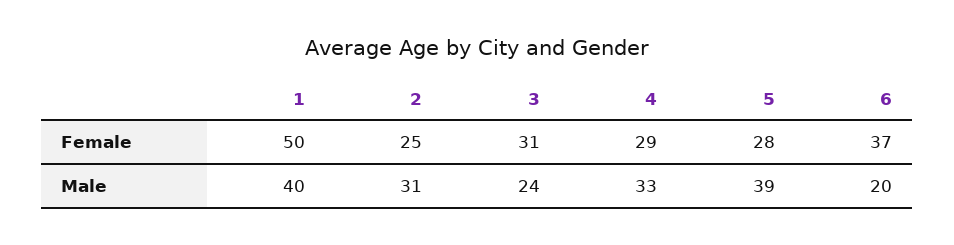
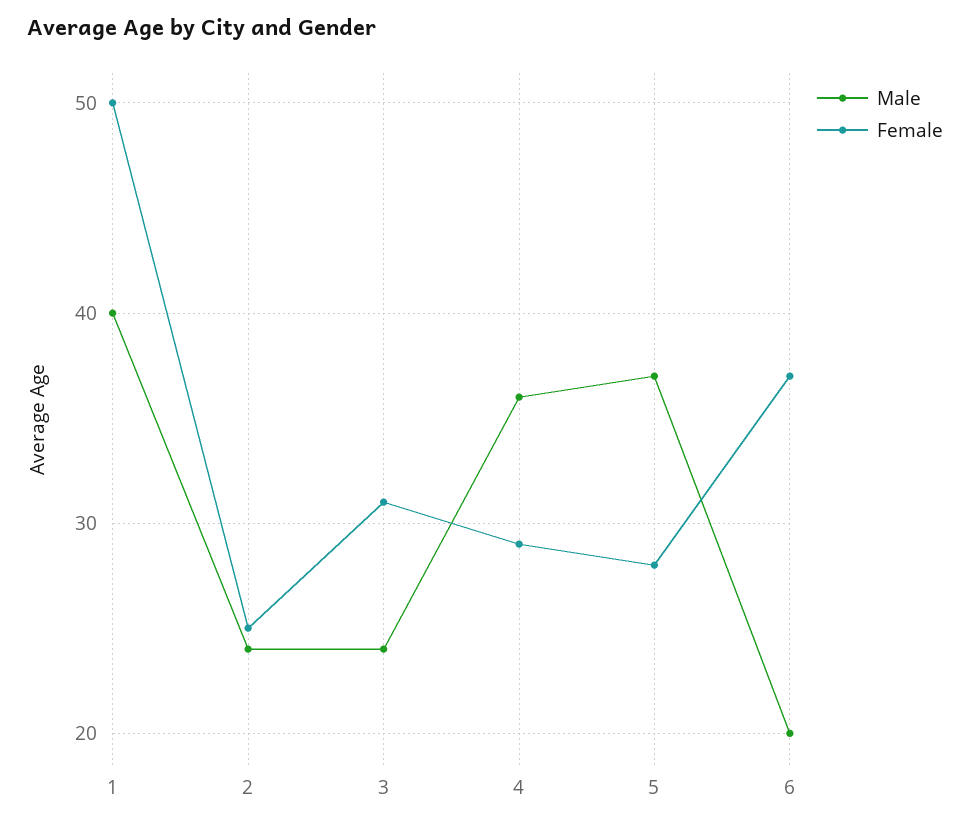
Male, 2: 31 -> 24
Male, 4: 33 -> 36
Male, 5: 39 -> 37

